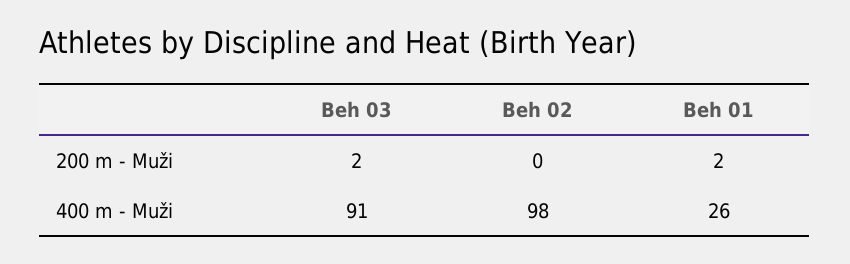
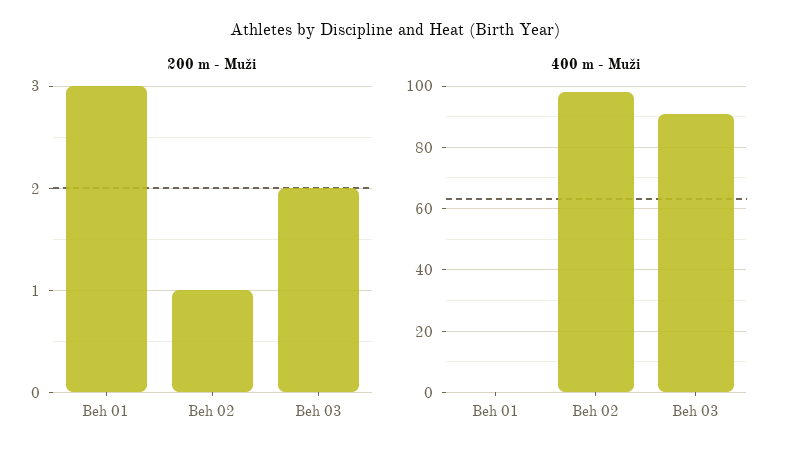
200 m - Muži, Beh 02: 0 -> 1
200 m - Muži, Beh 01: 2 -> 3
400 m - Muži, Beh 01: 26 -> 0

